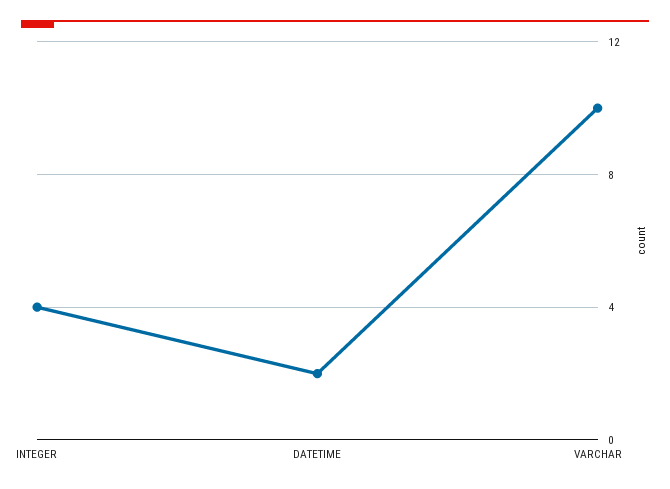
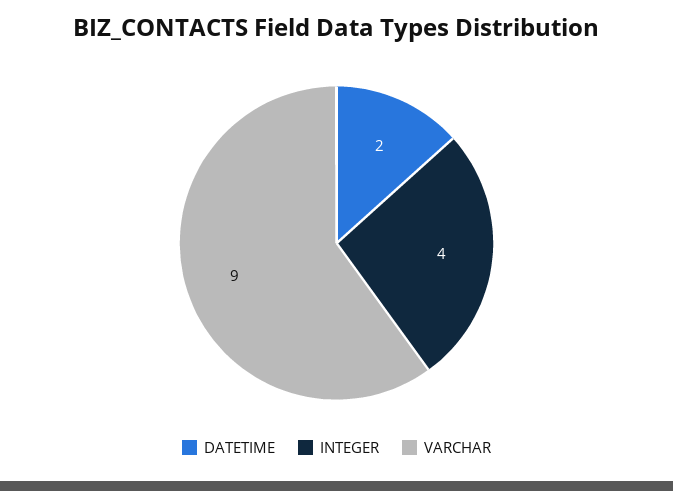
VARCHAR: 10 -> 9

